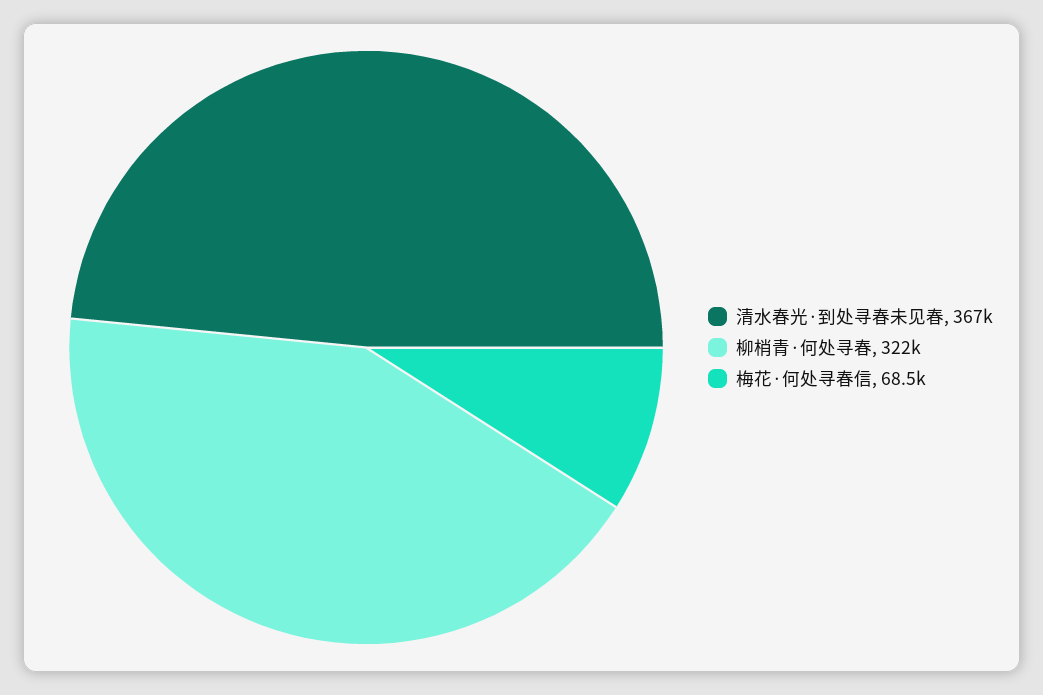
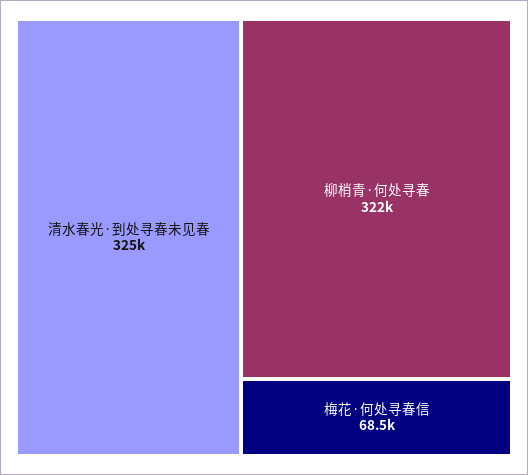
清水春光·到处寻春未见春: 367000 -> 325000

